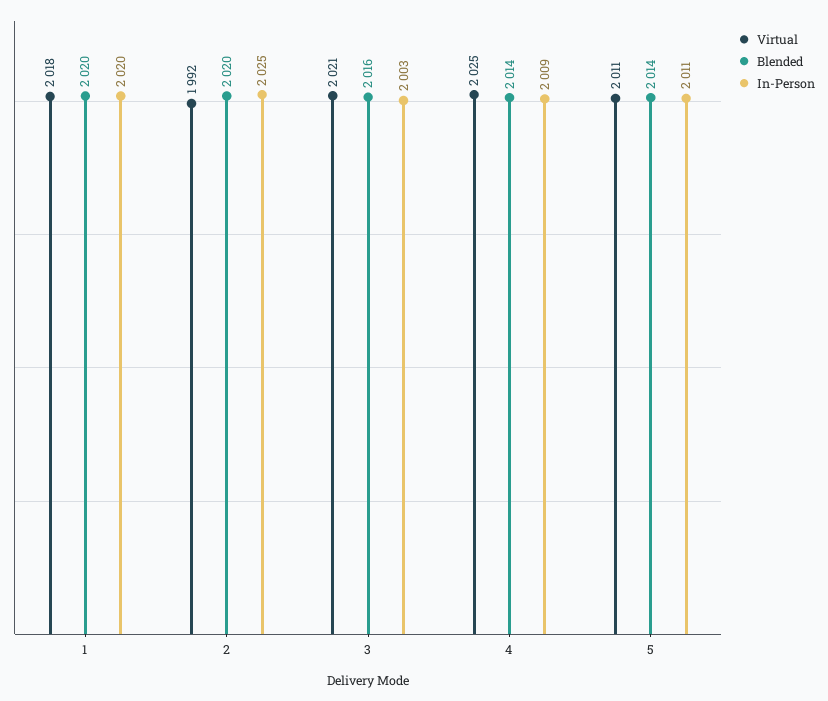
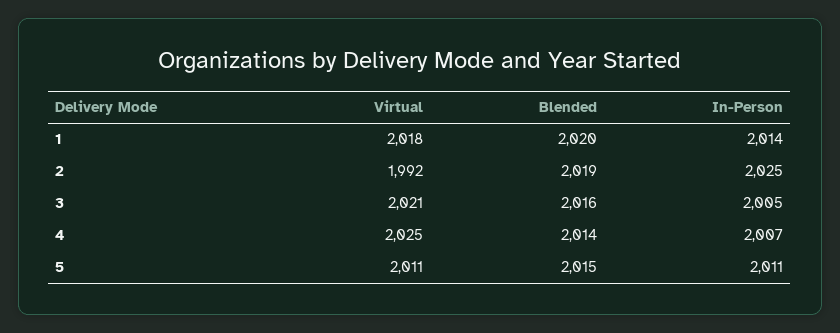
In-Person, 1: 2020 -> 2014
Blended, 2: 2020 -> 2019
In-Person, 3: 2003 -> 2005
In-Person, 4: 2009 -> 2007
Blended, 5: 2014 -> 2015

